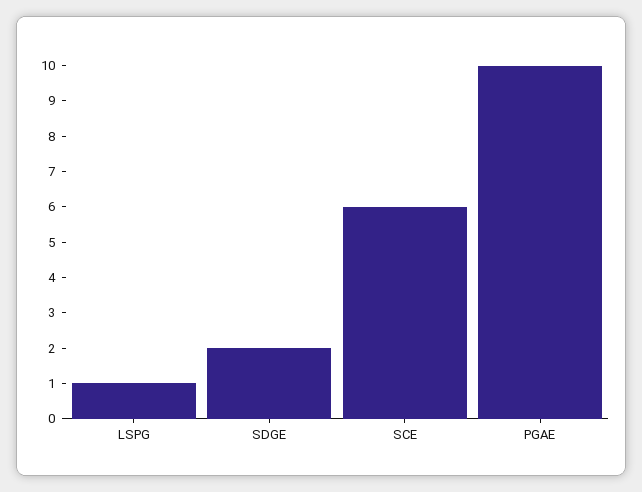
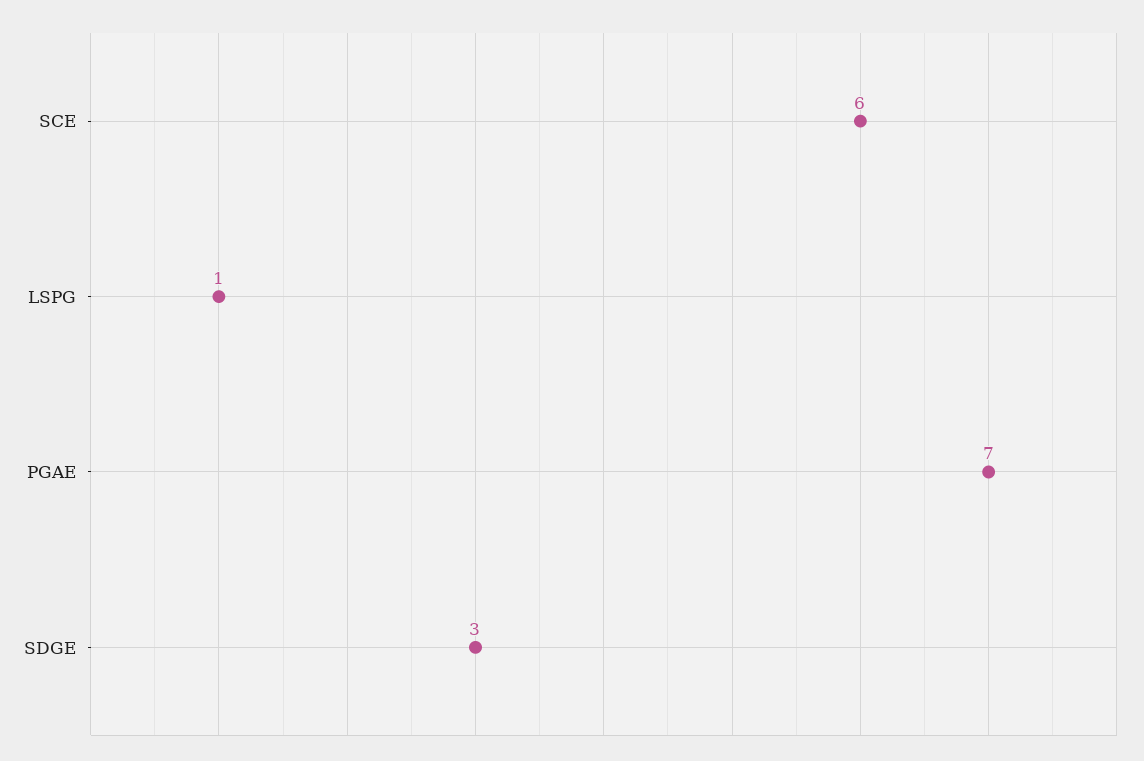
SDGE: 2 -> 3
PGAE: 10 -> 7

